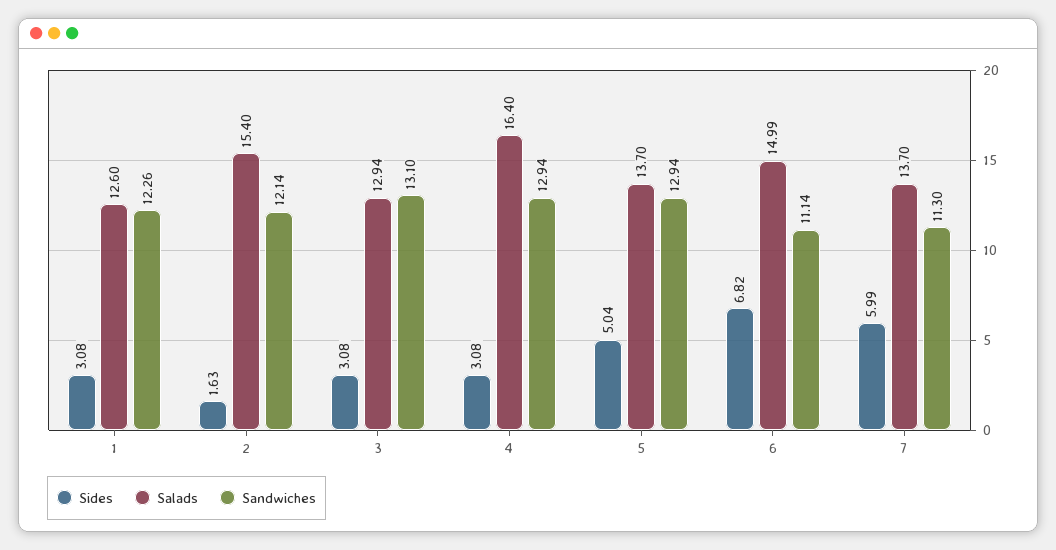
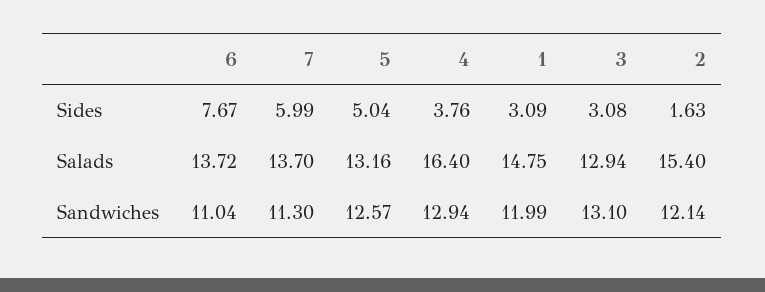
Sides, 1: 3.08 -> 3.09
Salads, 1: 12.6 -> 14.75
Sandwiches, 1: 12.26 -> 11.99
Sides, 4: 3.08 -> 3.76
Salads, 5: 13.7 -> 13.16
Sandwiches, 5: 12.94 -> 12.57
Sides, 6: 6.82 -> 7.67
Salads, 6: 14.99 -> 13.72
Sandwiches, 6: 11.14 -> 11.04

